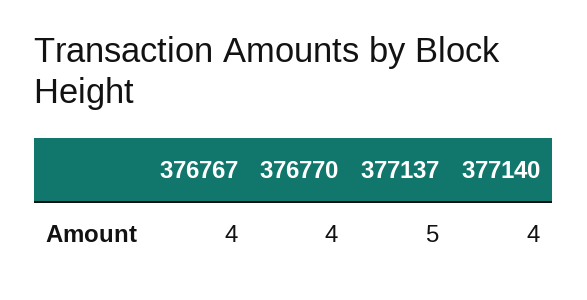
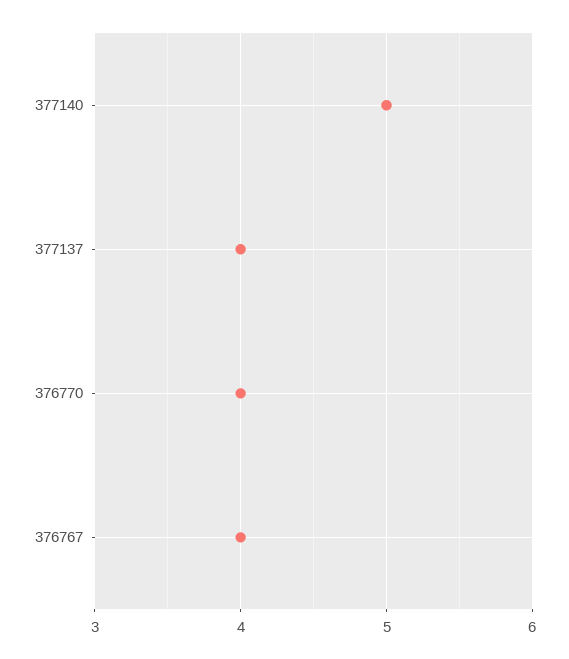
377137: 5 -> 4
377140: 4 -> 5

